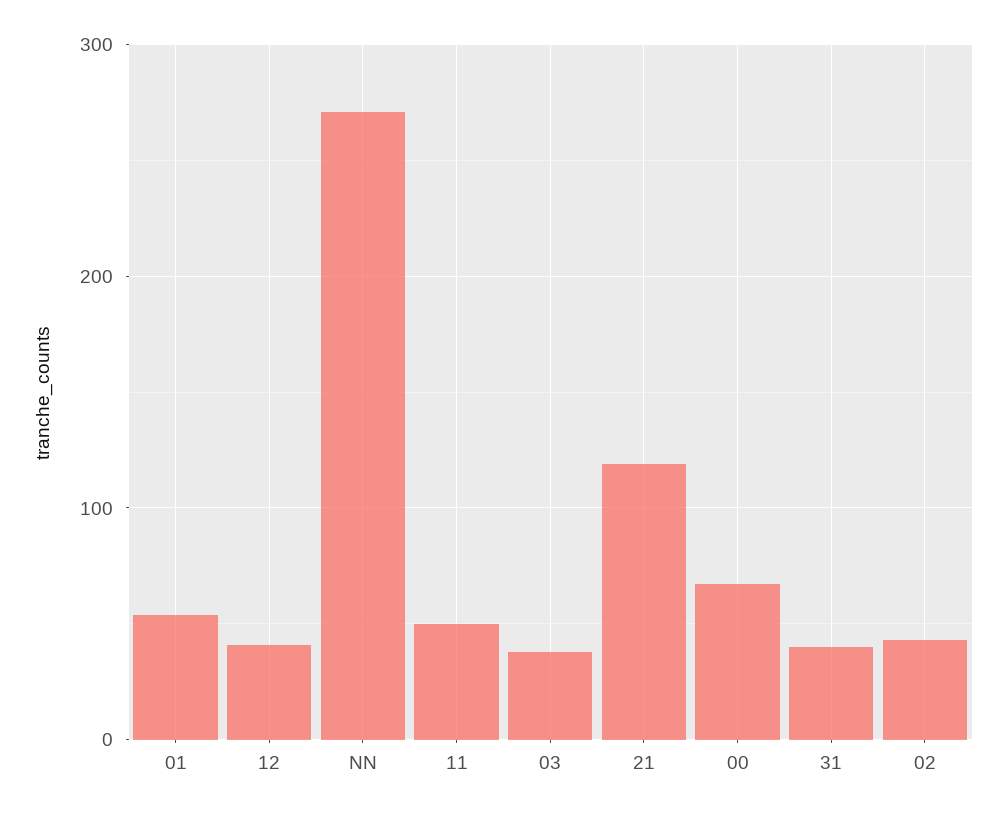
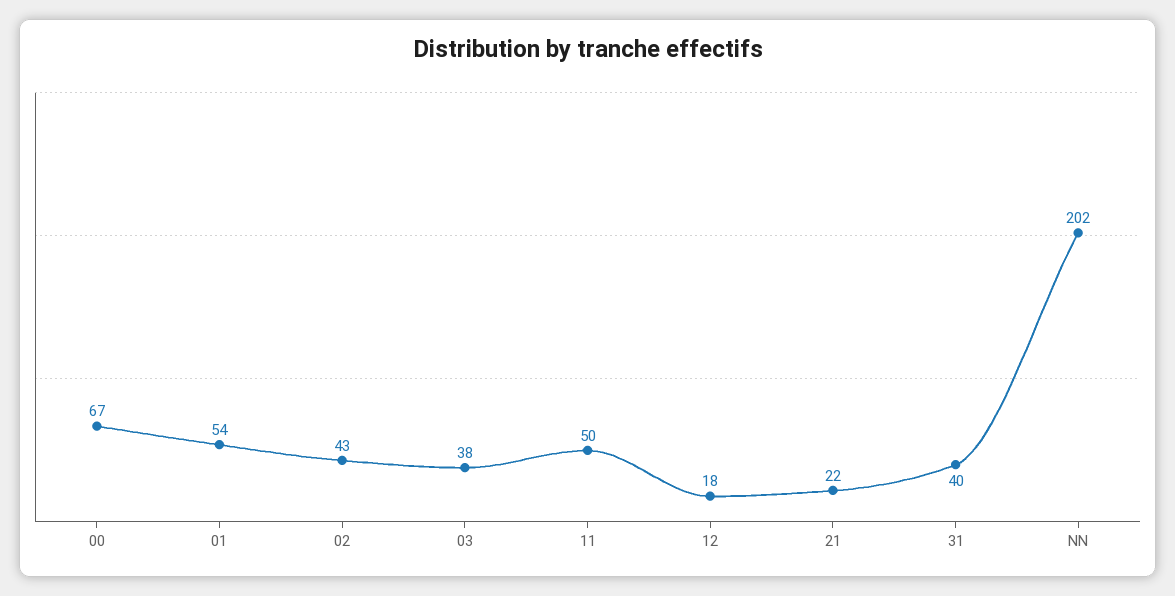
12: 40 -> 18
NN: 270 -> 202
21: 120 -> 22

